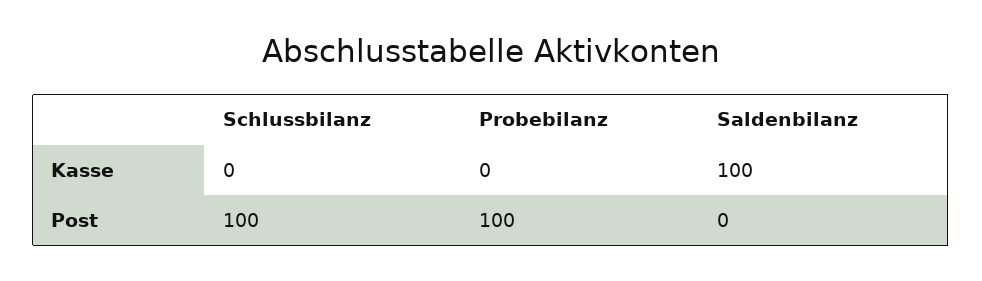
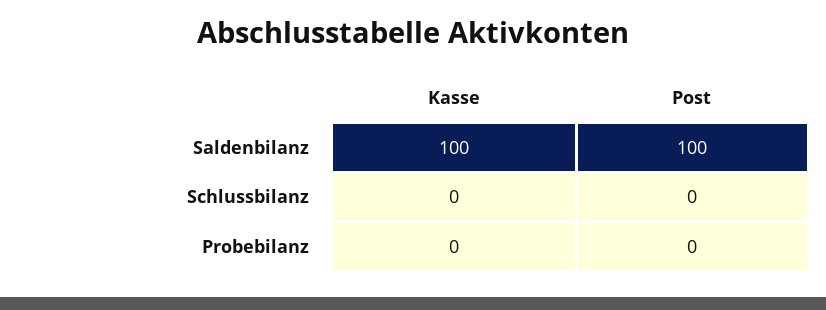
Schlussbilanz, Post: 100 -> 0
Probebilanz, Post: 100 -> 0
Saldenbilanz, Post: 0 -> 100

